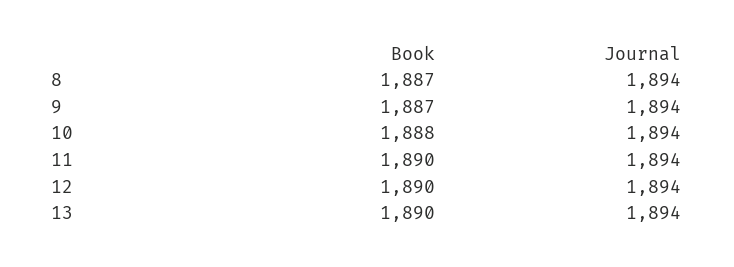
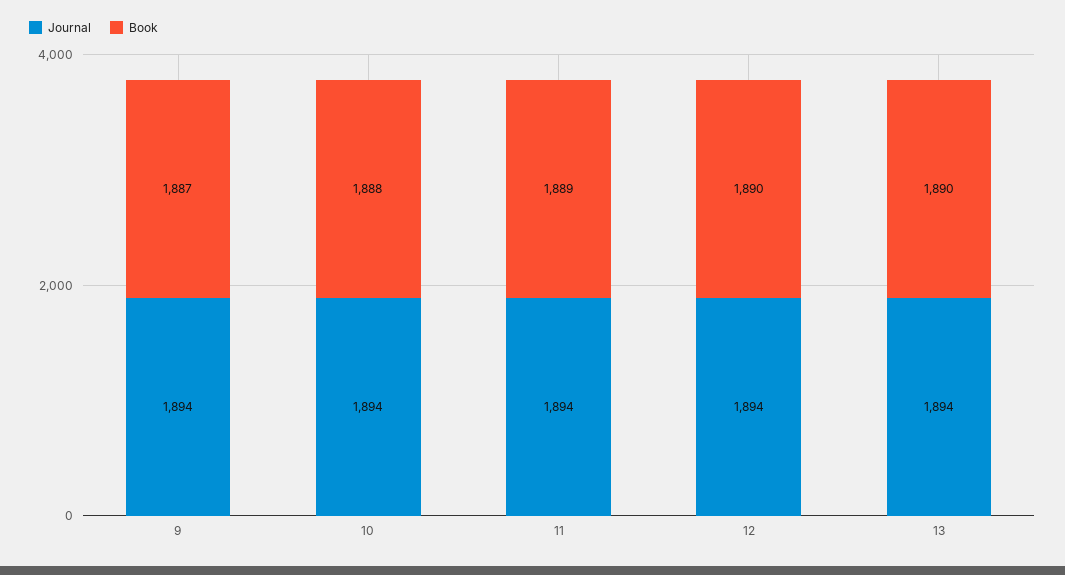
Book, 8: 1887 -> none
Journal, 8: 1894 -> none
Book, 11: 1890 -> 1889

